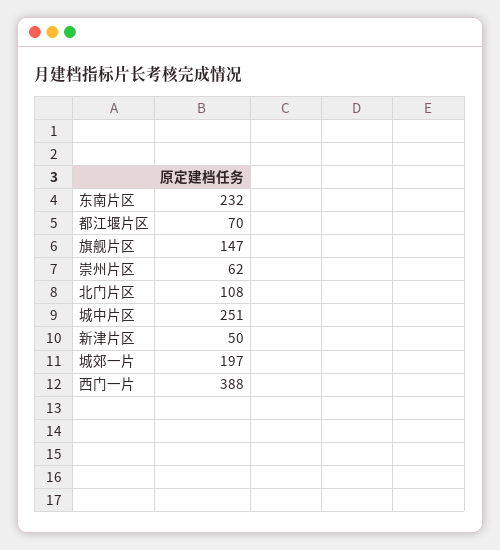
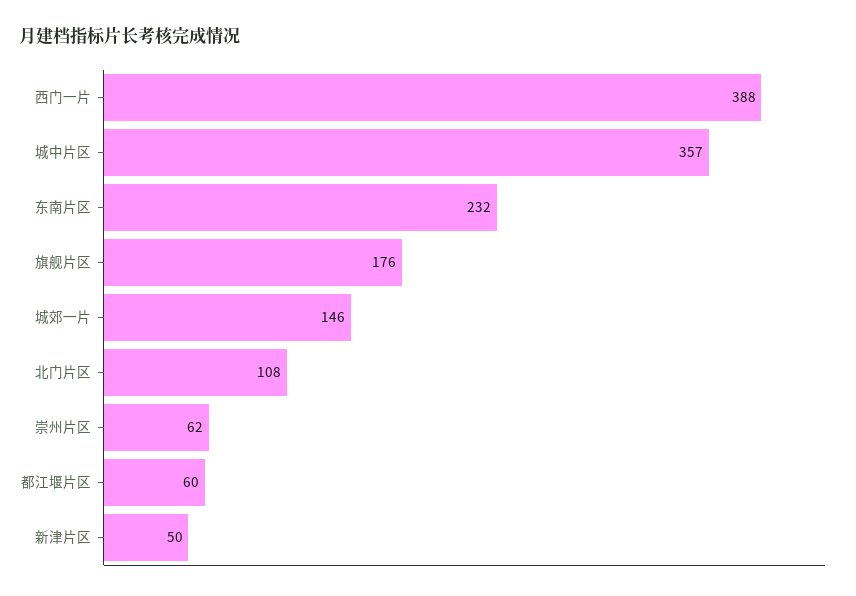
都江堰片区: 70 -> 60
旗舰片区: 147 -> 176
城中片区: 251 -> 357
城郊一片: 197 -> 146

